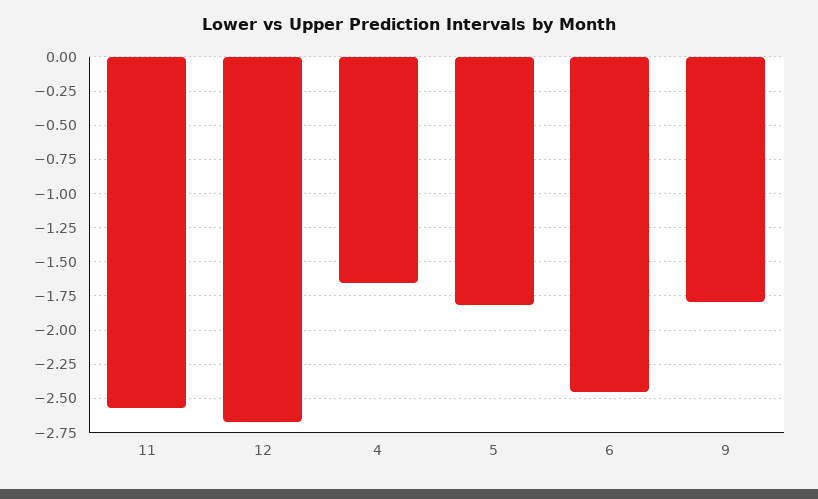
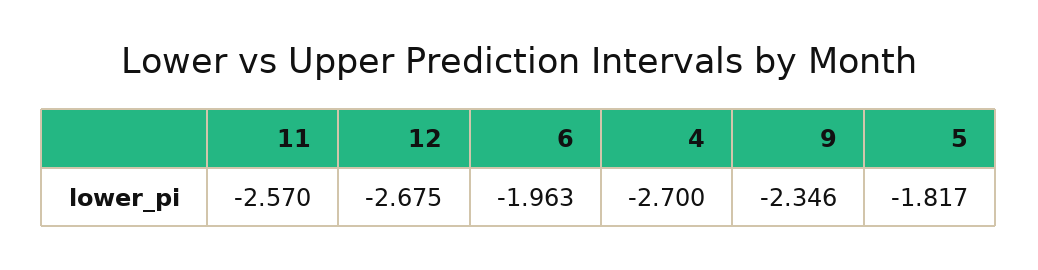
4: -1.65 -> -2.7
6: -2.45 -> -1.963
9: -1.8 -> -2.346

